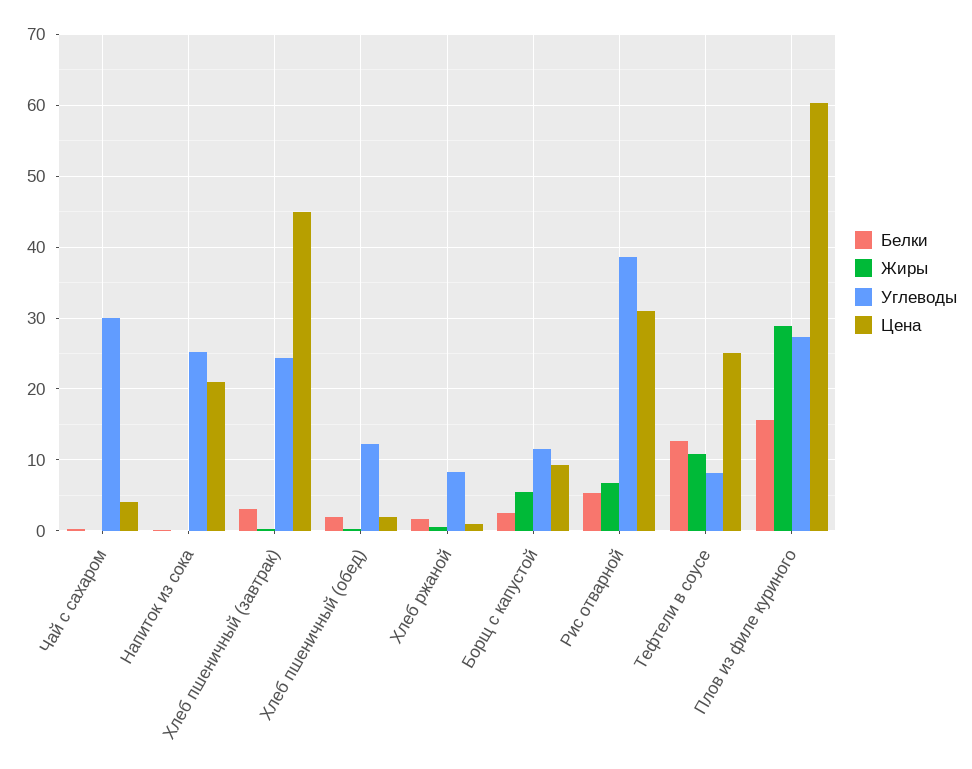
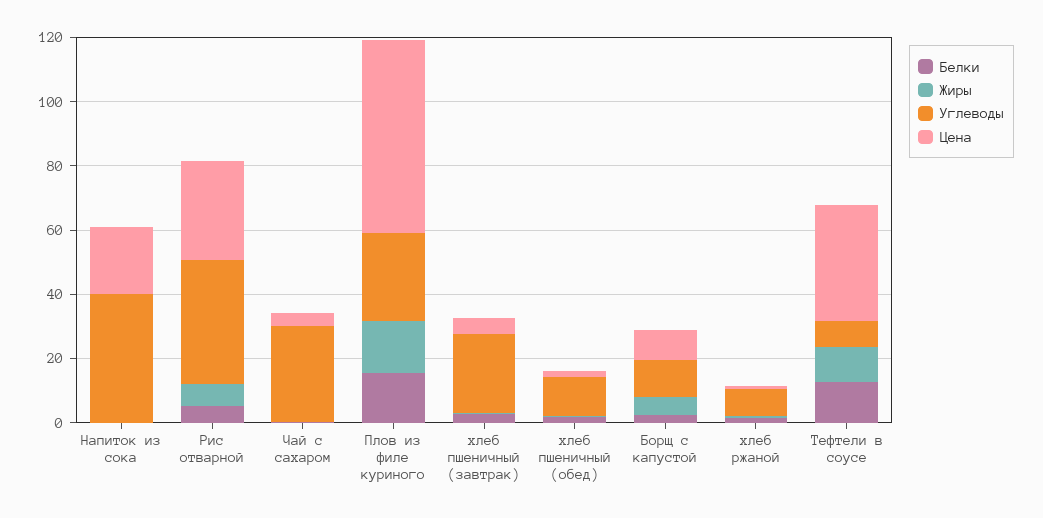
Углеводы, Напиток из сока: 25 -> 40
Цена, Хлеб пшеничный (завтрак): 45 -> 5
Цена, Тефтели в соусе: 25 -> 35
Жиры, Плов из филе куриного: 29 -> 15

